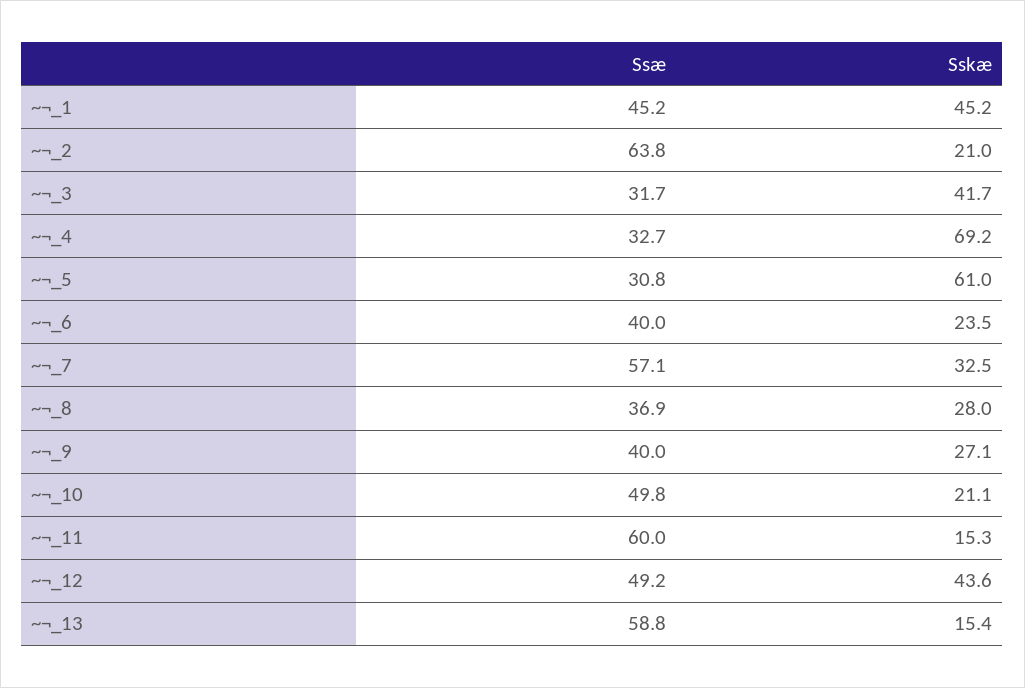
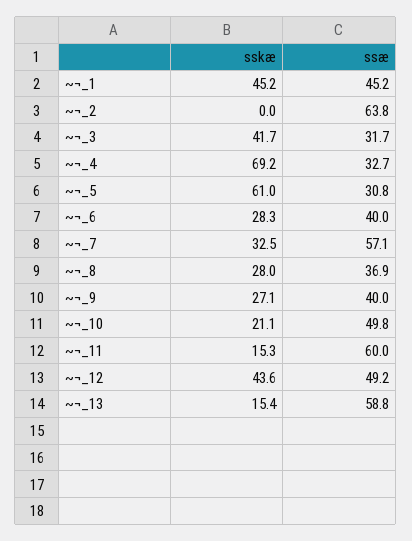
Sskæ, ~¬_2: 21 -> 0
Sskæ, ~¬_6: 23.5 -> 28.3

